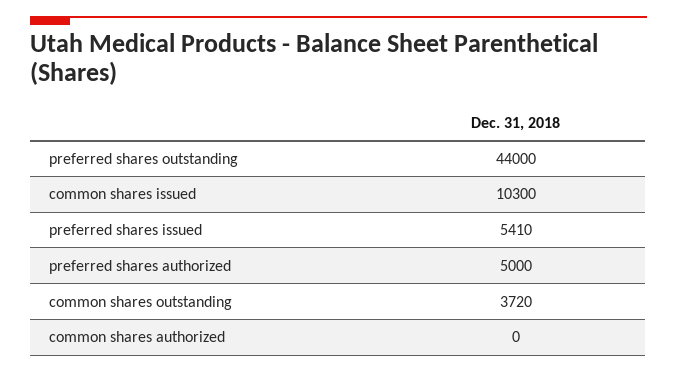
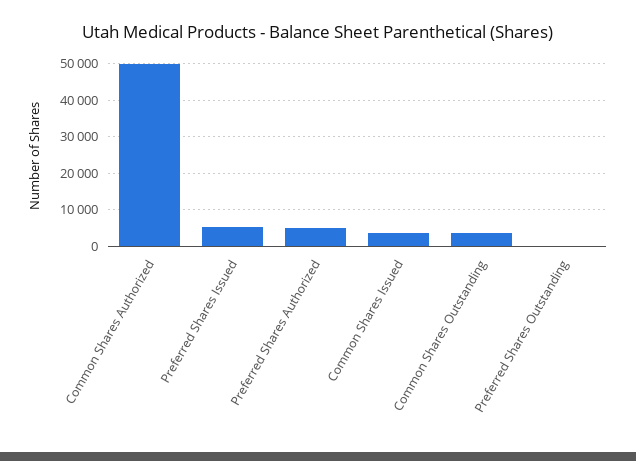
preferred shares outstanding: 44000 -> 0
common shares issued: 10300 -> 4000
common shares authorized: 0 -> 50000

